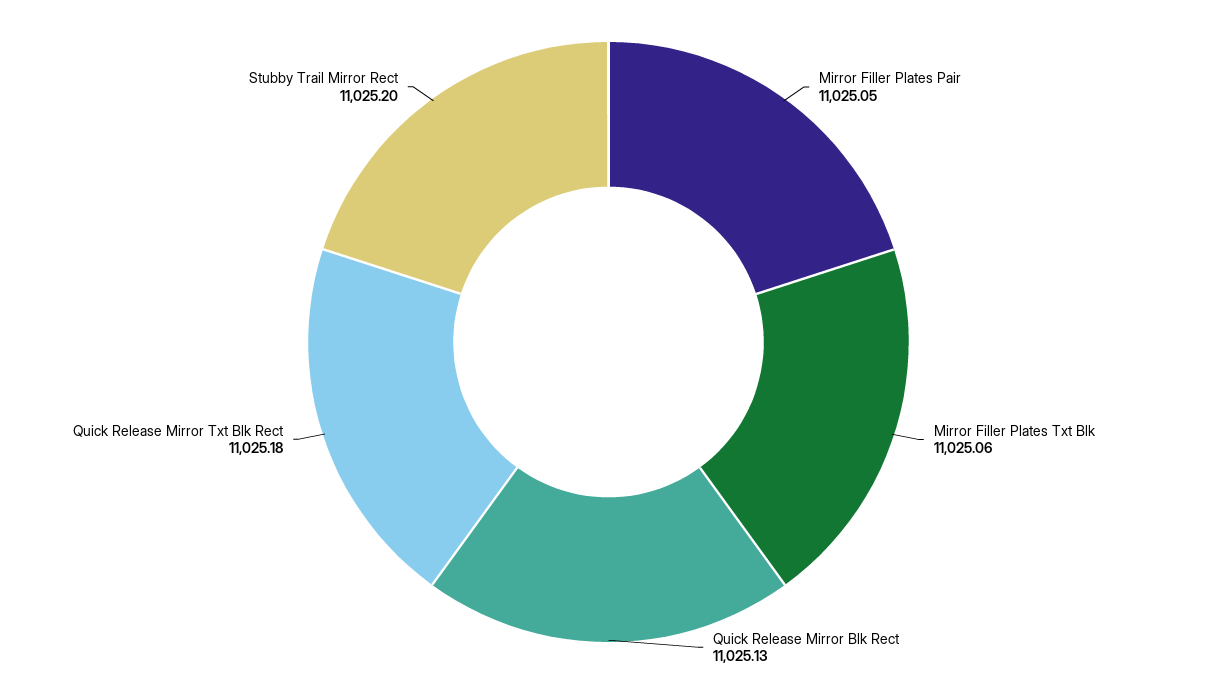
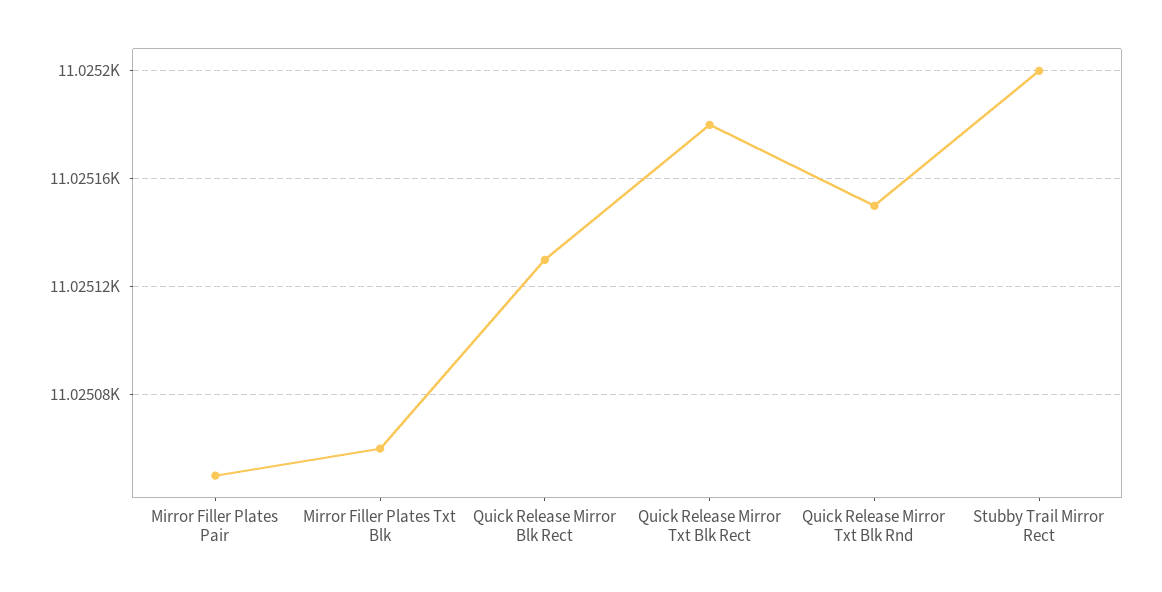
Quick Release Mirror Txt Blk Rnd: none -> 11025.15

